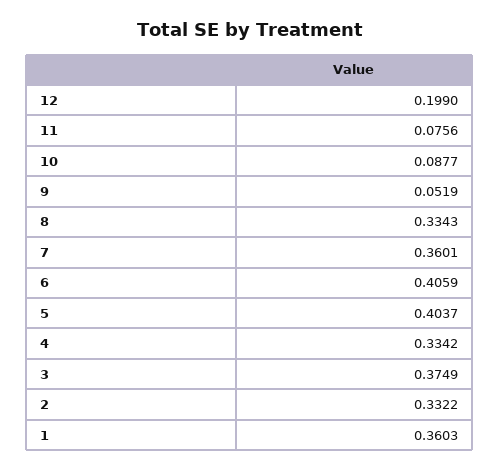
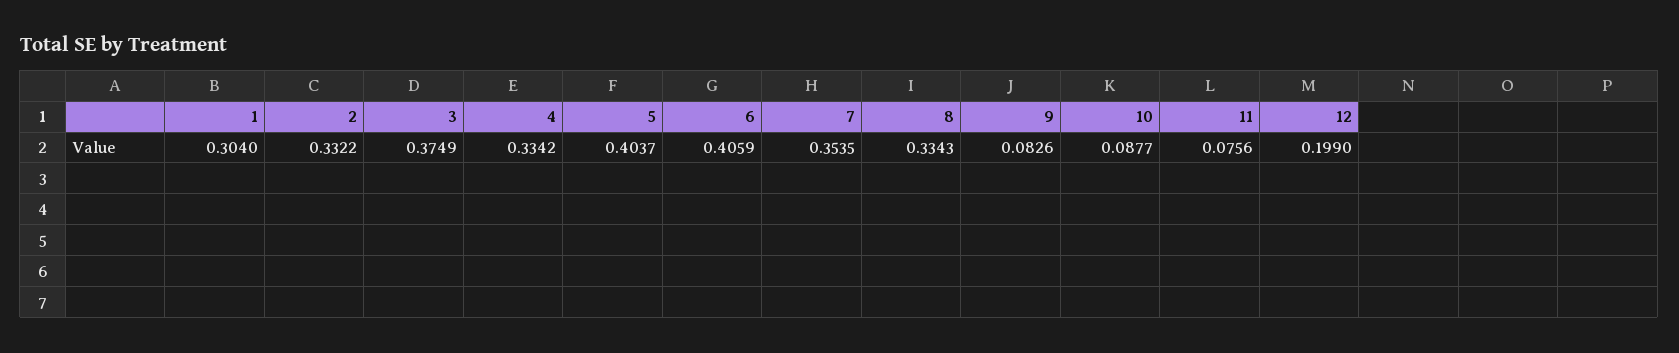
9: 0.0519 -> 0.0826
7: 0.3601 -> 0.3535
1: 0.3603 -> 0.304

